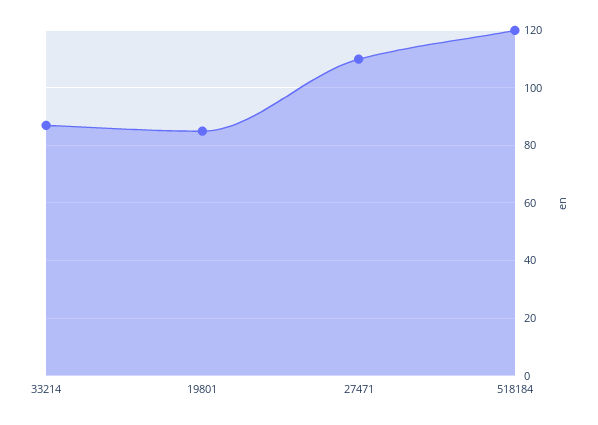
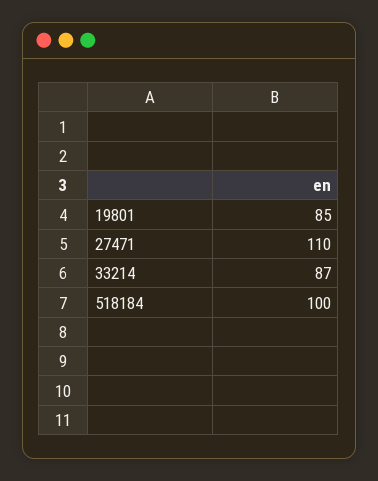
518184: 120 -> 100

